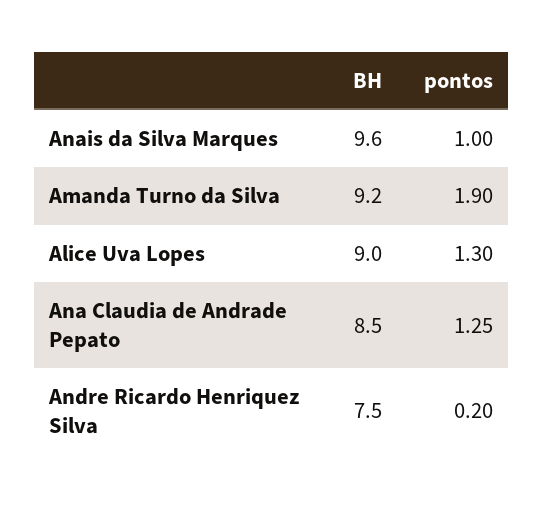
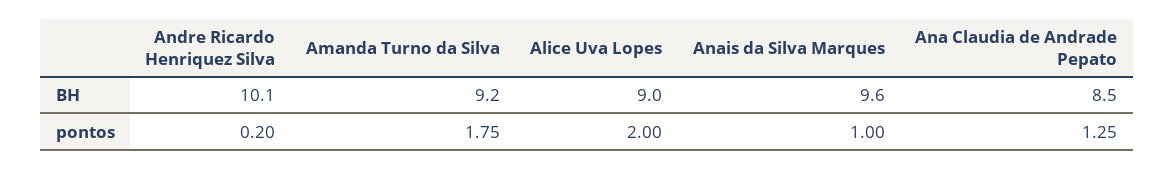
pontos, Amanda Turno da Silva: 1.9 -> 1.75
pontos, Alice Uva Lopes: 1.3 -> 2
BH, Andre Ricardo Henriquez Silva: 7.5 -> 10.1

